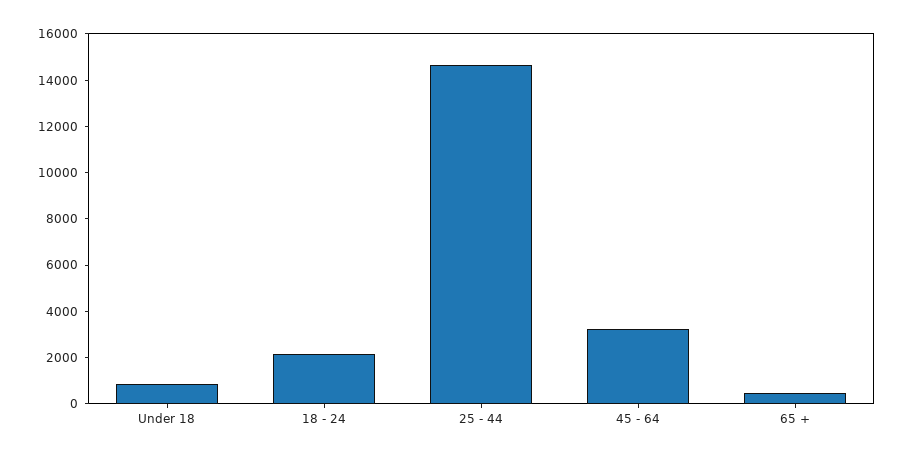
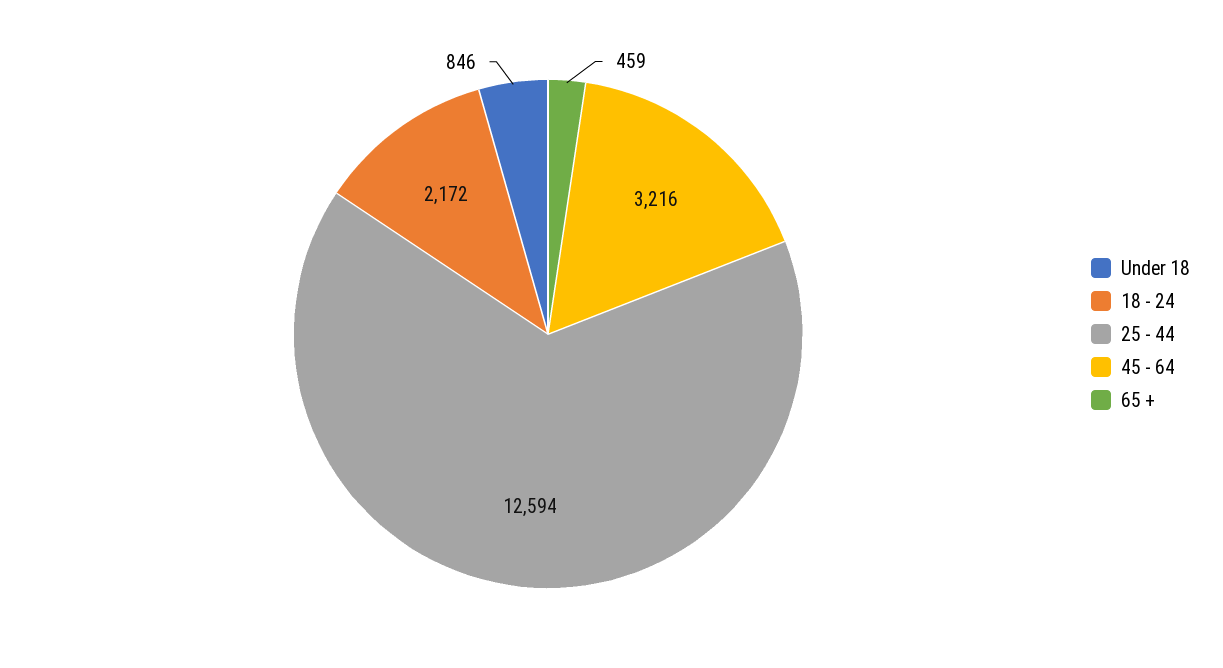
25 - 44: 14500 -> 12594

